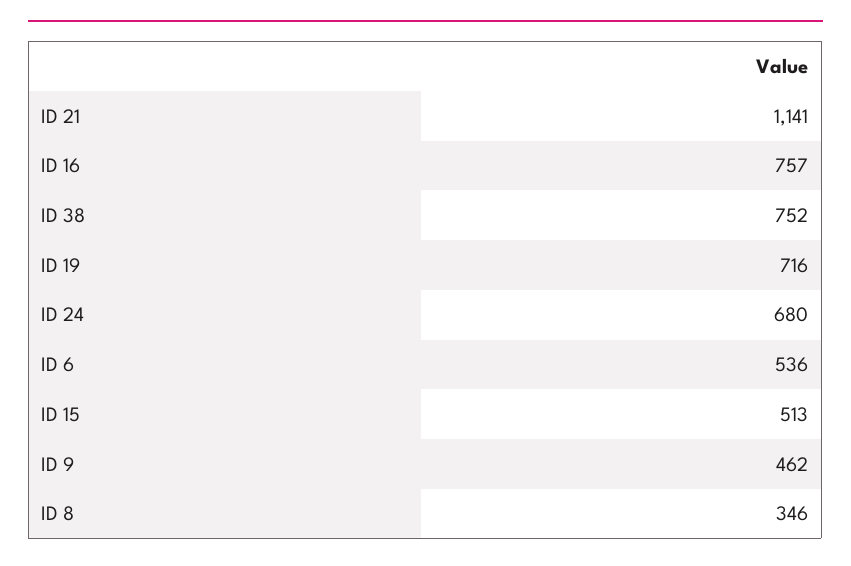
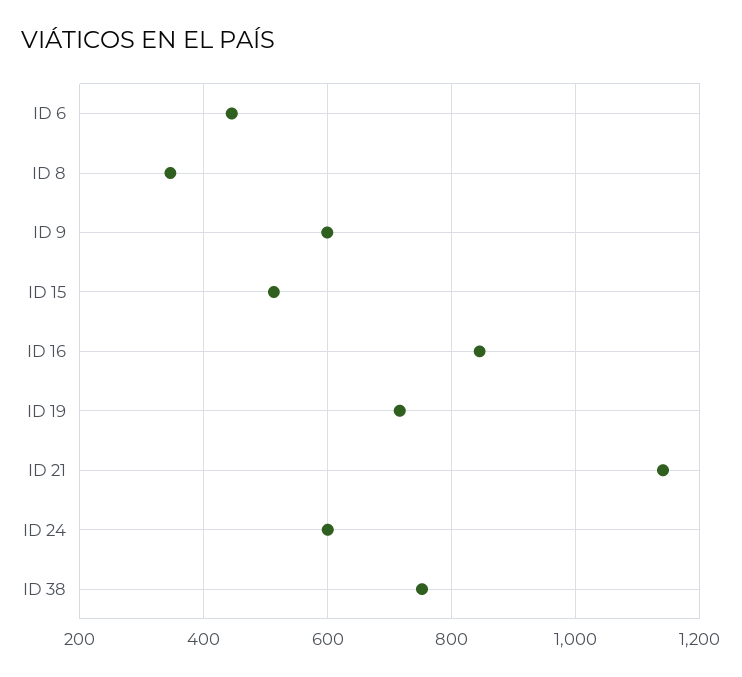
ID 16: 757 -> 840
ID 24: 680 -> 600
ID 6: 536 -> 440
ID 9: 462 -> 600

